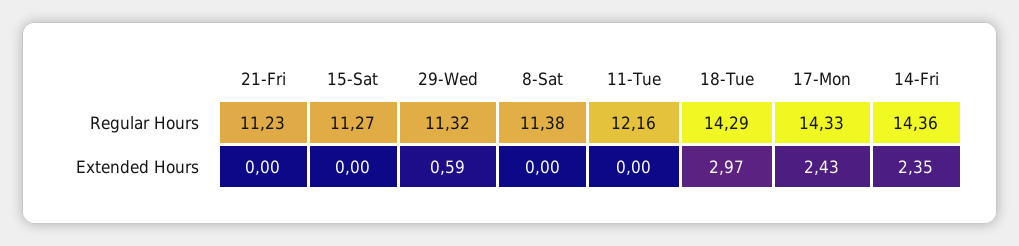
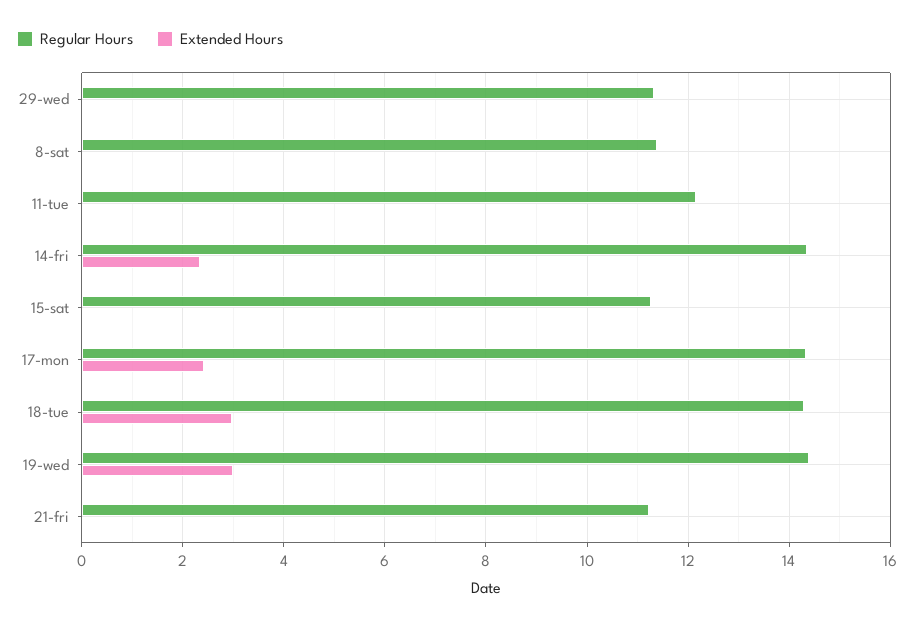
Extended Hours, 29-Wed: 0.59 -> 0
Regular Hours, 19-wed: none -> 14.4
Extended Hours, 19-wed: none -> 3

